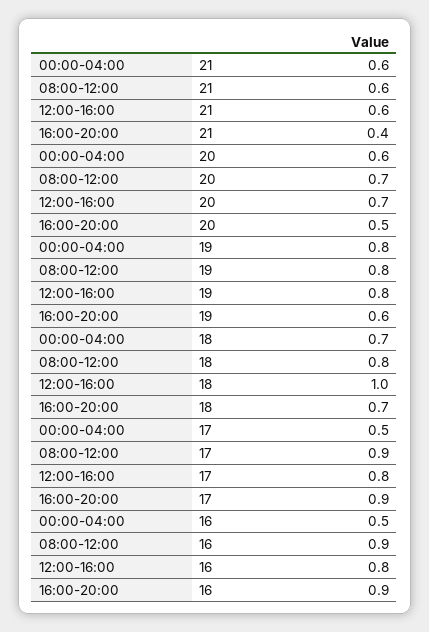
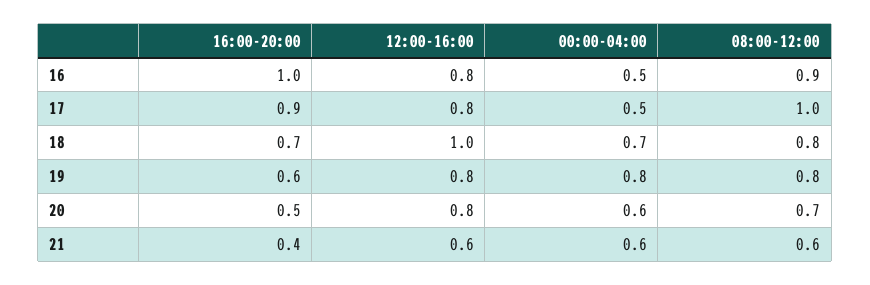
12:00-16:00, 20: 0.7 -> 0.8
08:00-12:00, 17: 0.9 -> 1
16:00-20:00, 16: 0.9 -> 1

